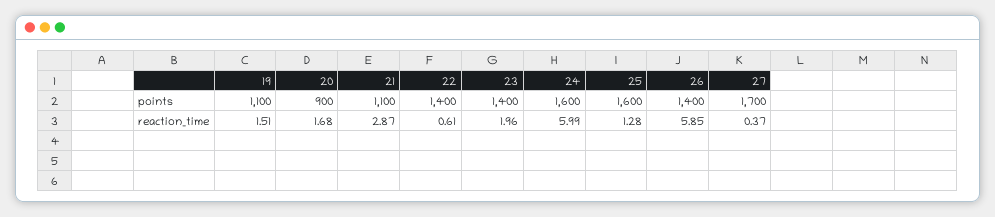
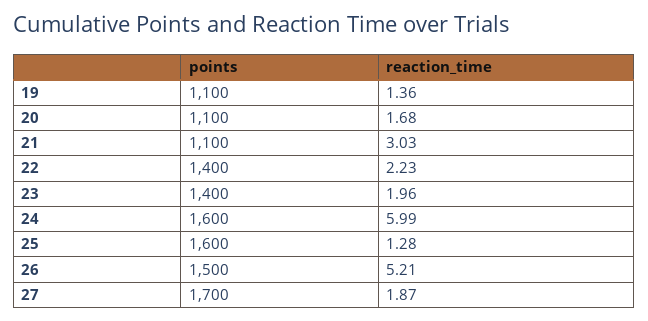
20, points: 900 -> 1100
26, points: 1400 -> 1500
19, reaction_time: 1.51 -> 1.36
21, reaction_time: 2.87 -> 3.03
22, reaction_time: 0.61 -> 2.23
26, reaction_time: 5.85 -> 5.21
27, reaction_time: 0.37 -> 1.87

